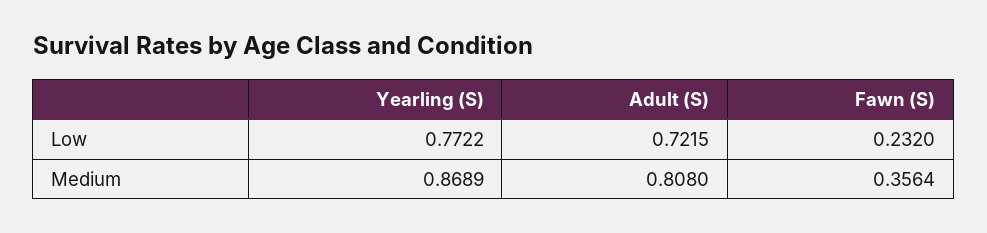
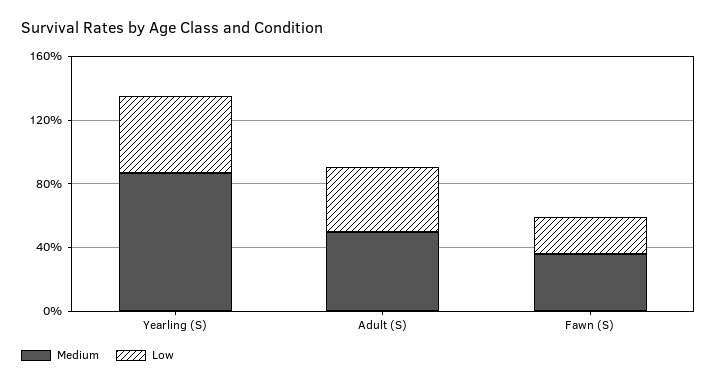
Low, Yearling (S): 0.7722 -> 0.5
Low, Adult (S): 0.7215 -> 0.4
Medium, Adult (S): 0.808 -> 0.5

